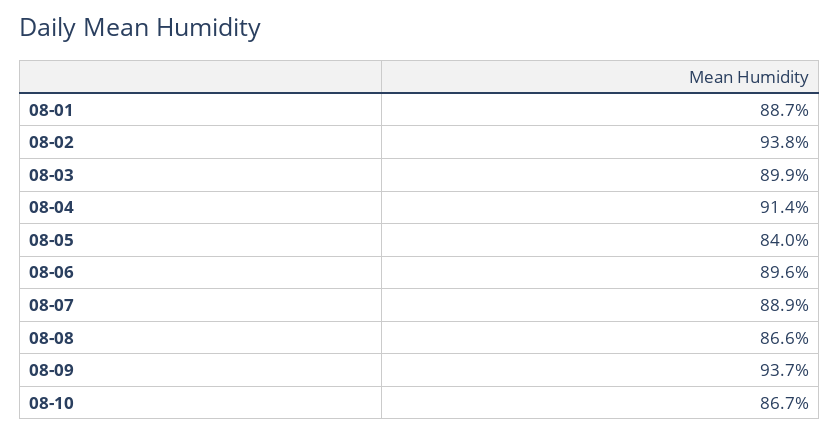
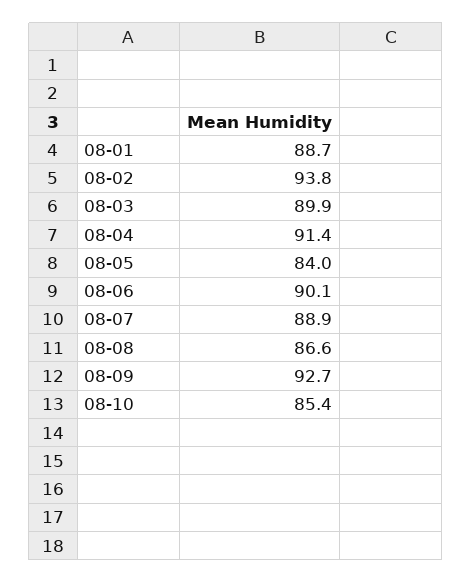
08-06: 89.6 -> 90.1
08-09: 93.7 -> 92.7
08-10: 86.7 -> 85.4

